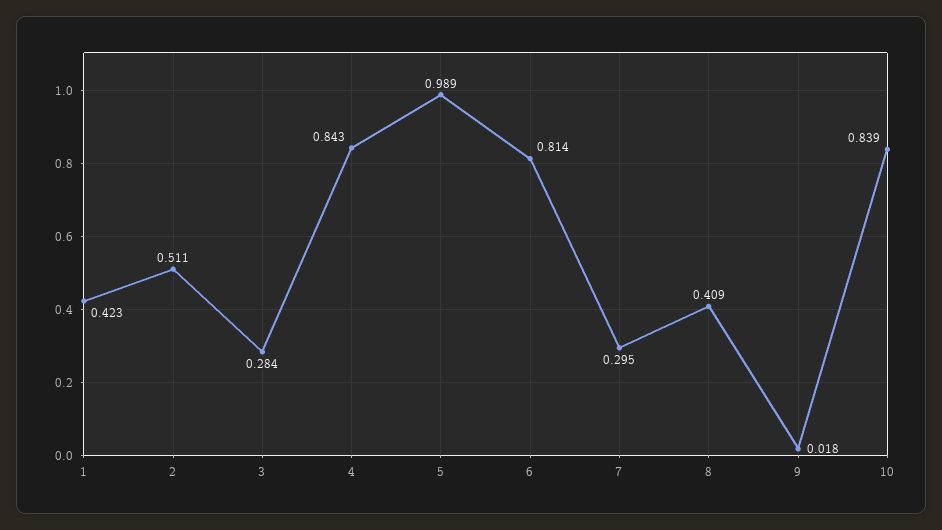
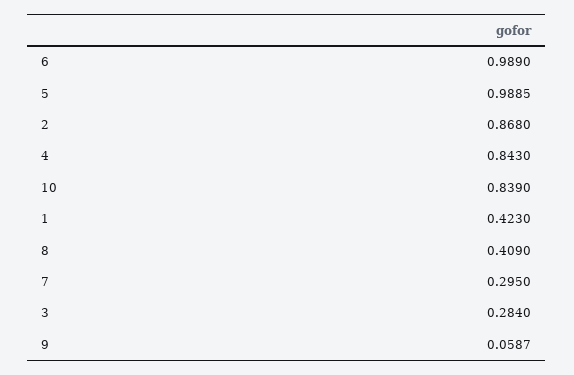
2: 0.511 -> 0.868
6: 0.814 -> 0.989
9: 0.018 -> 0.0587

